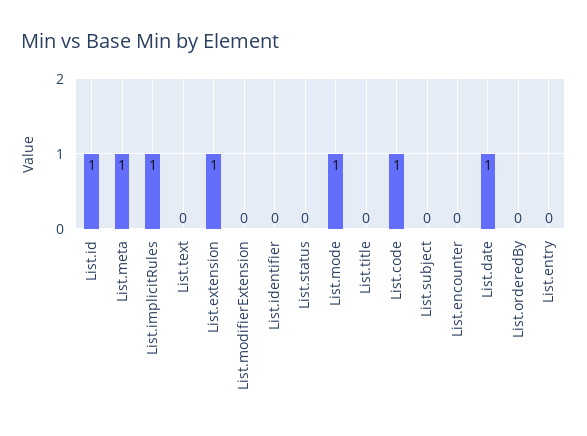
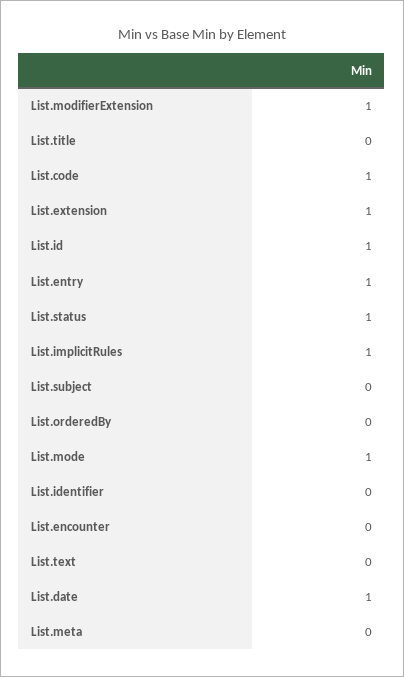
List.meta: 1 -> 0
List.modifierExtension: 0 -> 1
List.status: 0 -> 1
List.entry: 0 -> 1

